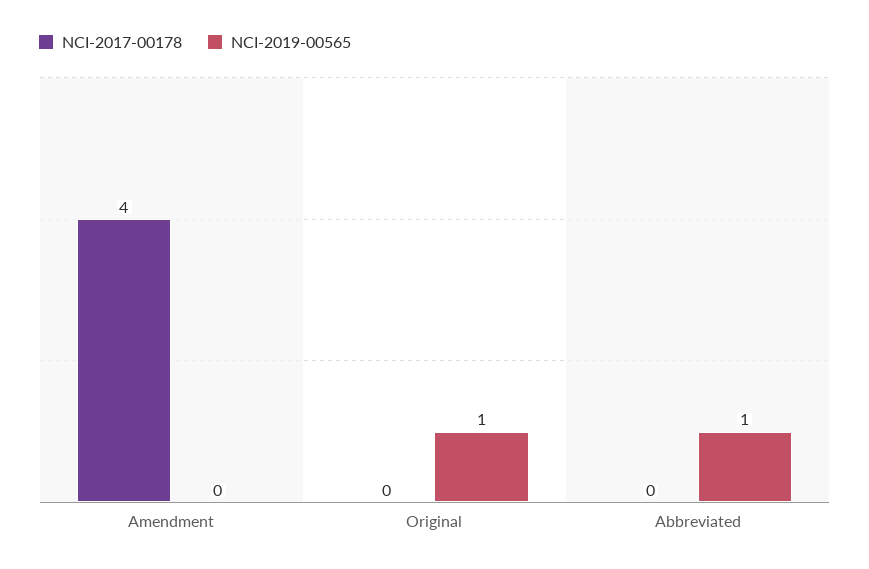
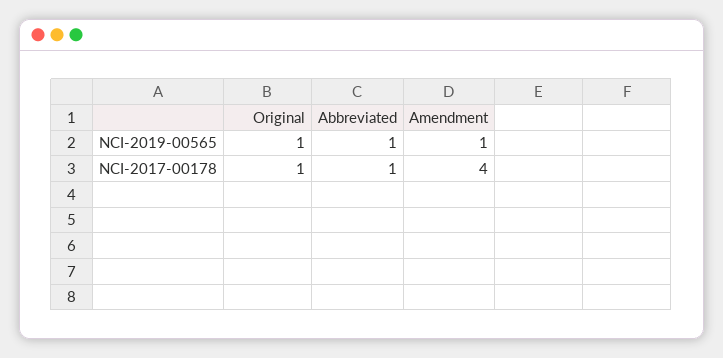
NCI-2019-00565, Amendment: 0 -> 1
NCI-2017-00178, Original: 0 -> 1
NCI-2017-00178, Abbreviated: 0 -> 1

